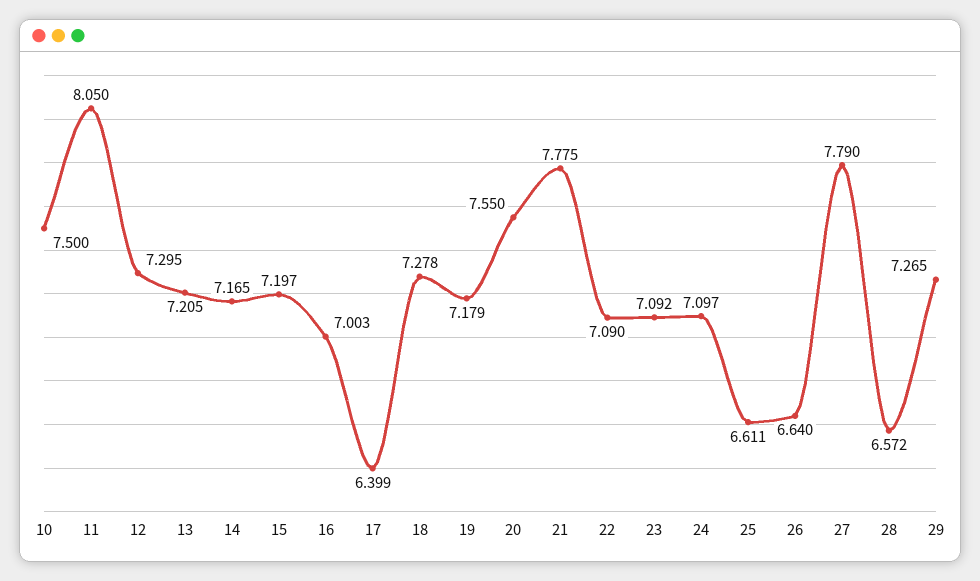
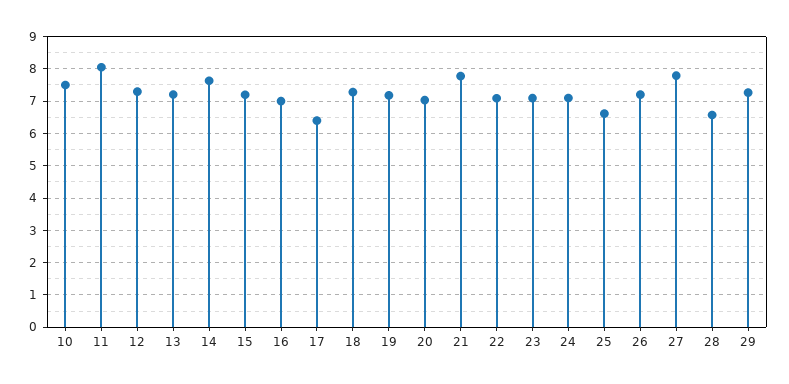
14: 7.165 -> 7.6
20: 7.55 -> 7
26: 6.64 -> 7.2

